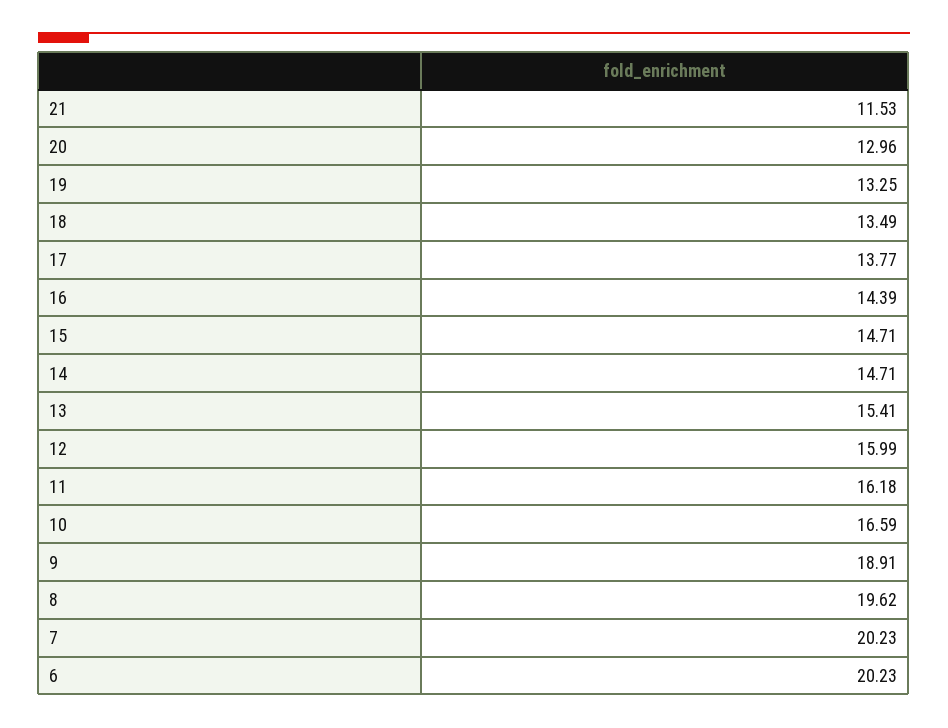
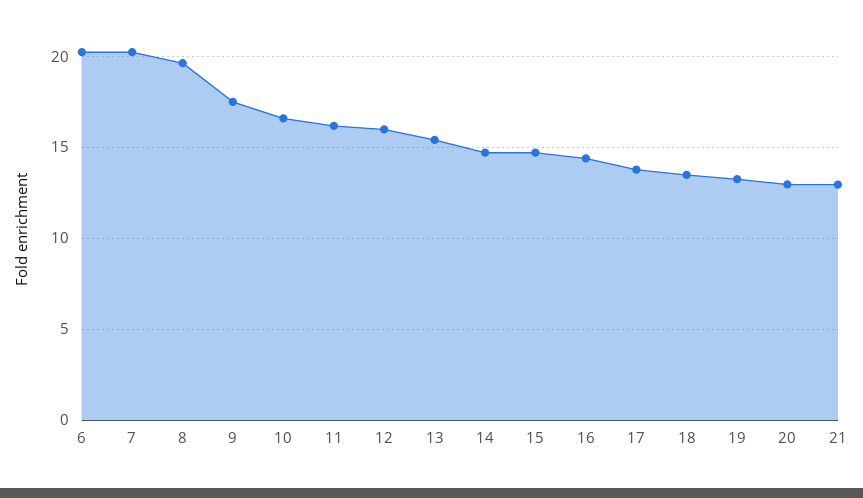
21: 11.53 -> 13
9: 18.91 -> 17.5

